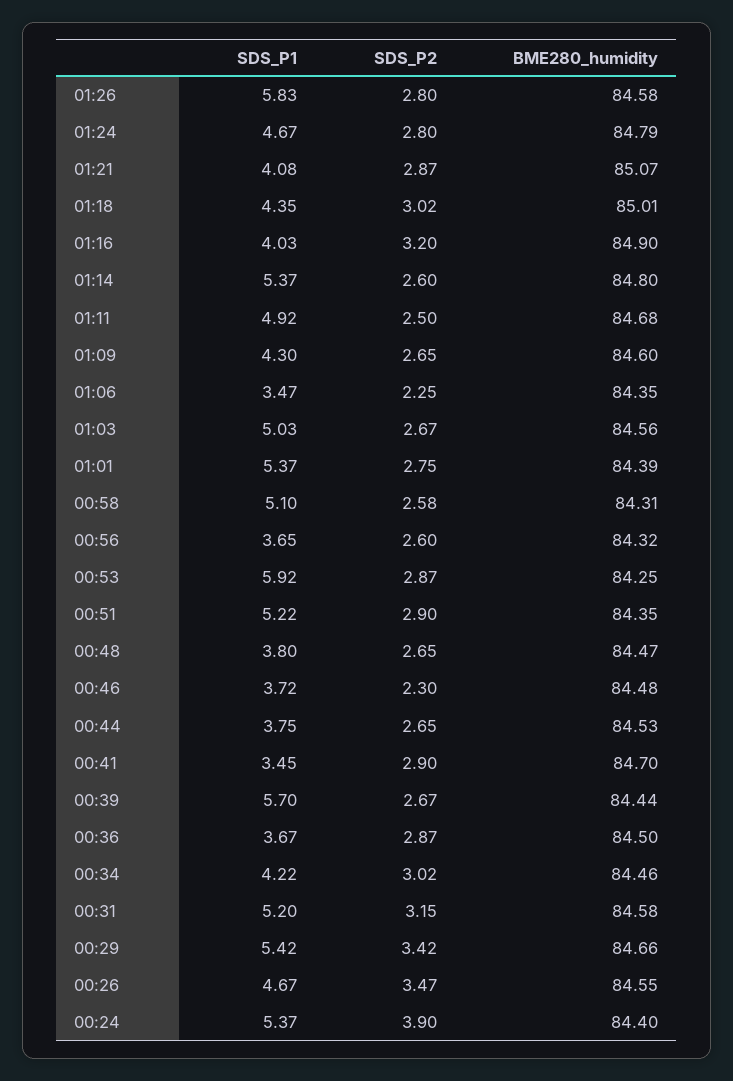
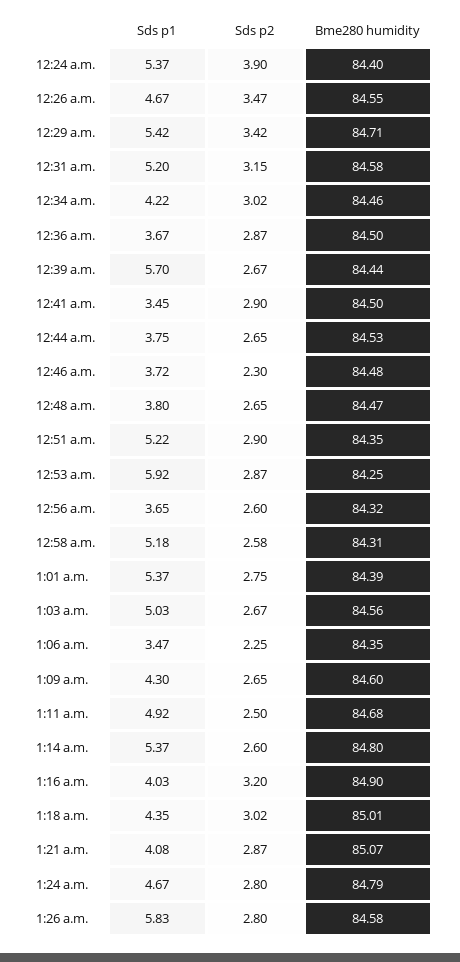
SDS_P1, 00:58: 5.1 -> 5.18
BME280_humidity, 00:41: 84.7 -> 84.5
BME280_humidity, 00:29: 84.66 -> 84.71

